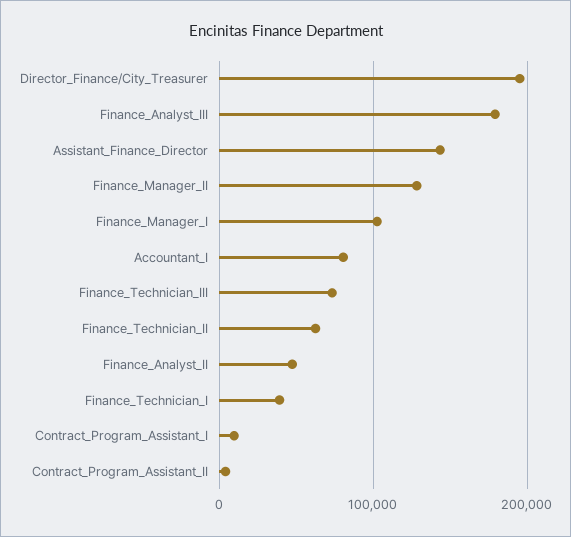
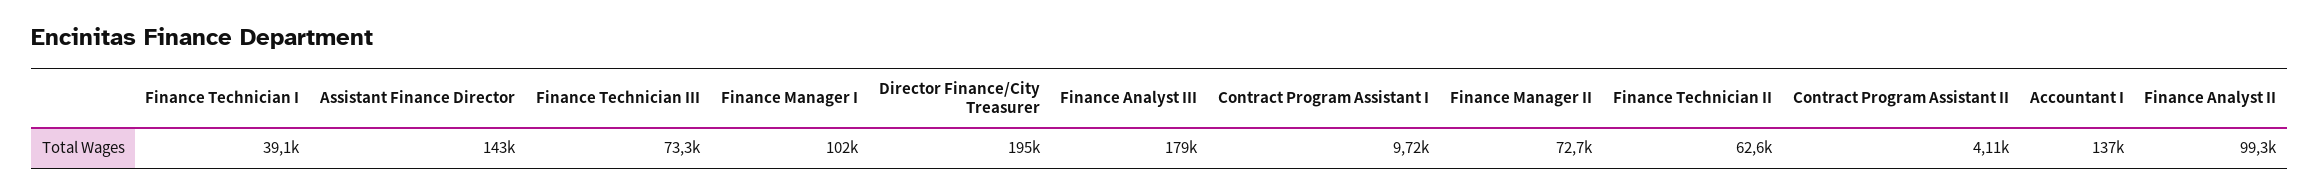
Finance_Manager_II: 130000 -> 72700
Accountant_I: 80000 -> 137000
Finance_Analyst_II: 50000 -> 99300

